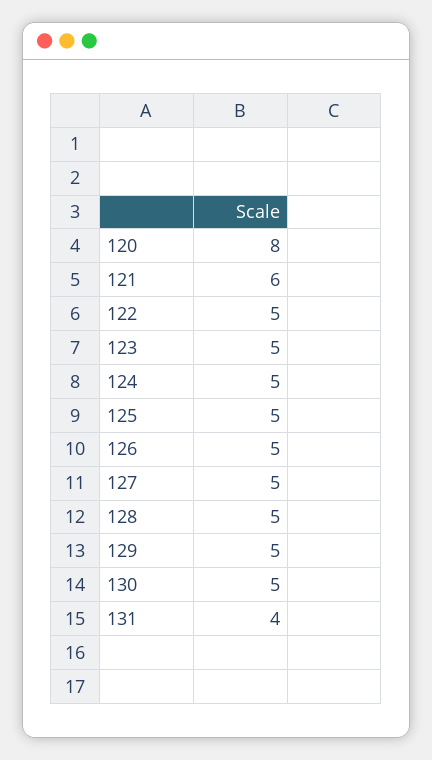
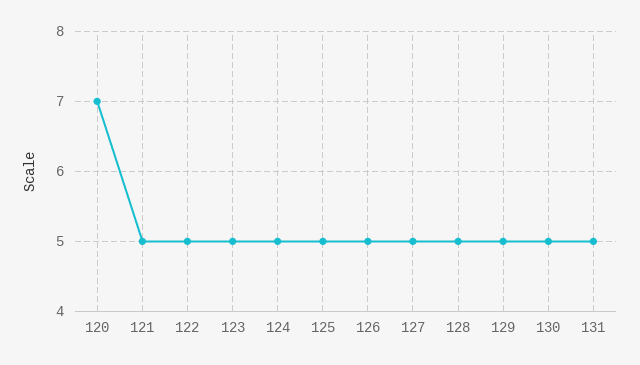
120: 8 -> 7
121: 6 -> 5
131: 4 -> 5

